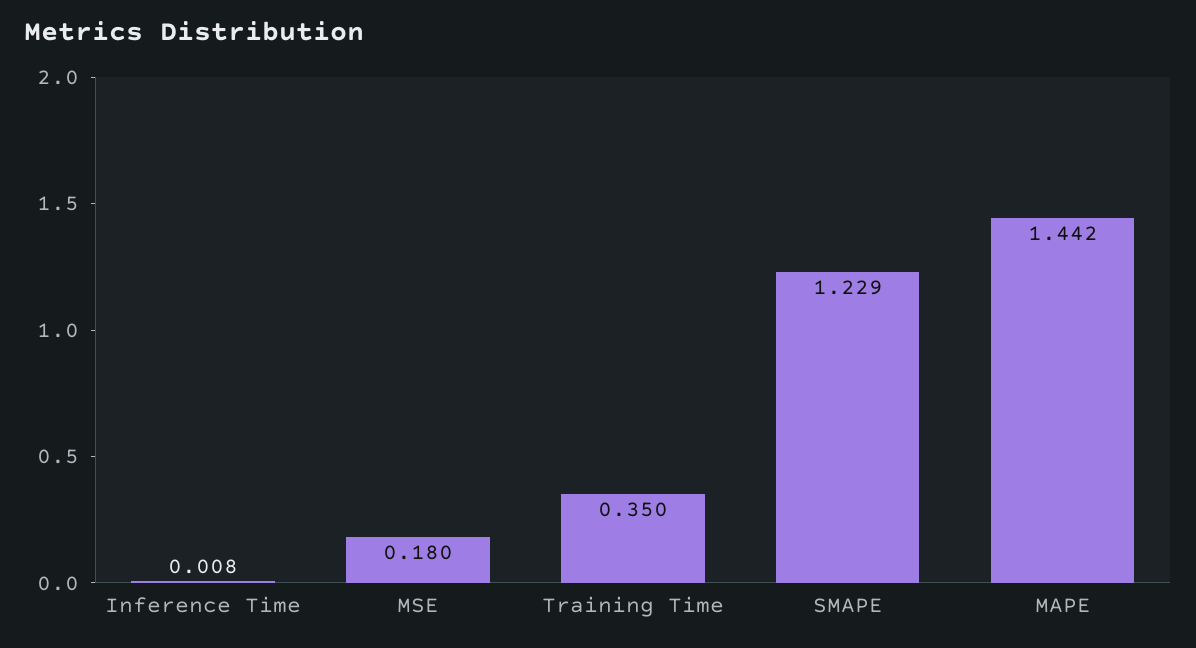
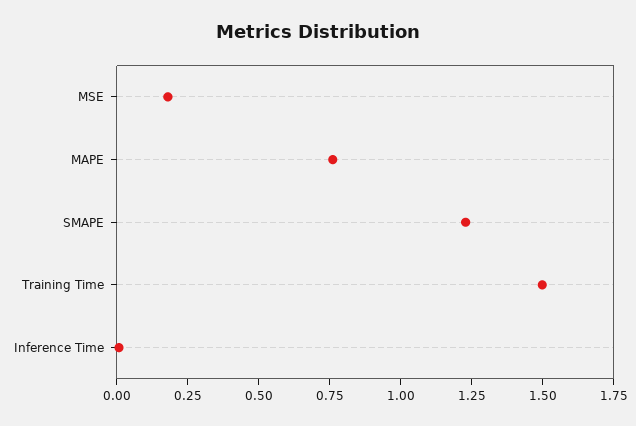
Training Time: 0.35 -> 1.5
MAPE: 1.442 -> 0.75

